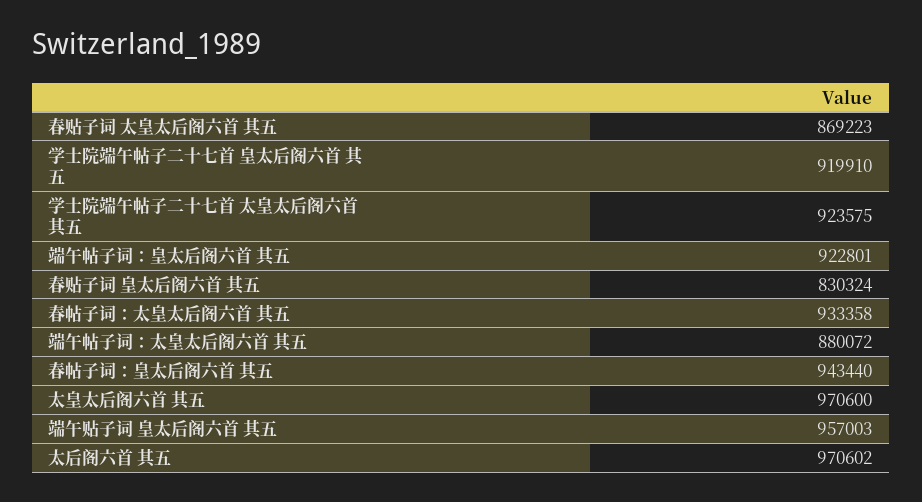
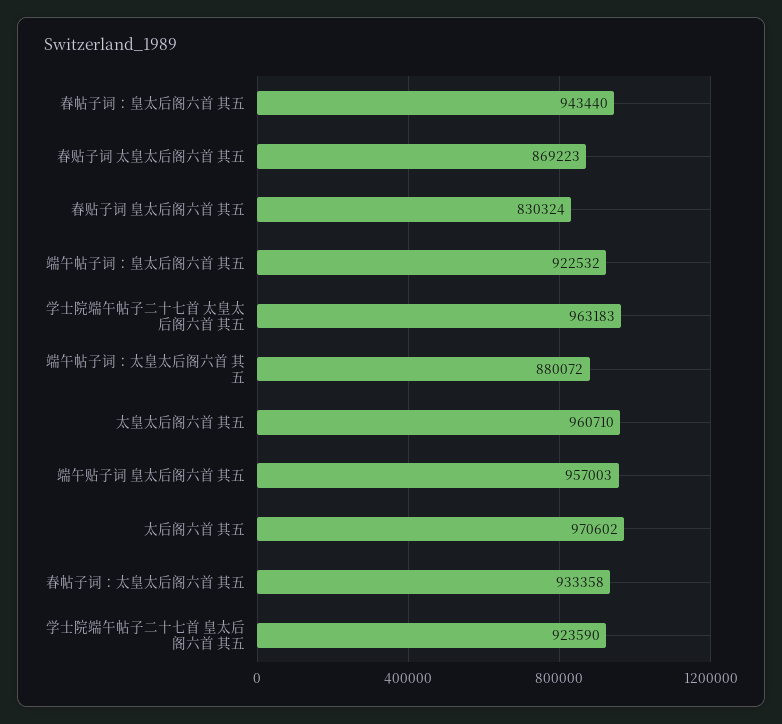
学士院端午帖子二十七首 皇太后阁六首 其五: 919910 -> 923590
学士院端午帖子二十七首 太皇太后阁六首 其五: 923575 -> 963183
端午帖子词：皇太后阁六首 其五: 922801 -> 922532
太皇太后阁六首 其五: 970600 -> 960710

